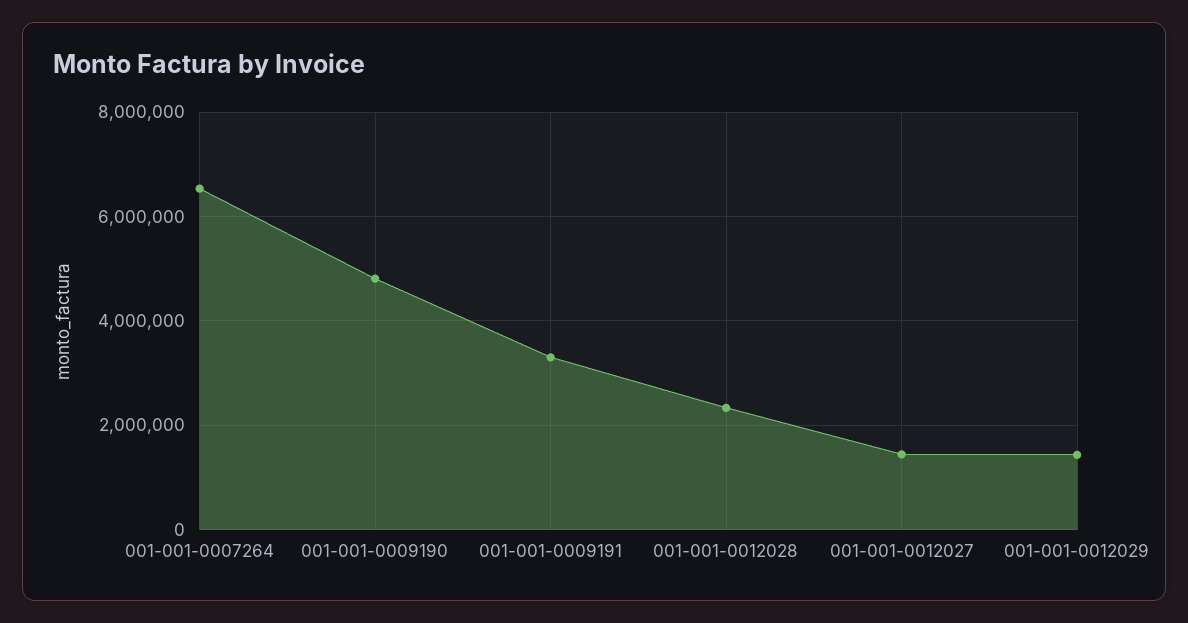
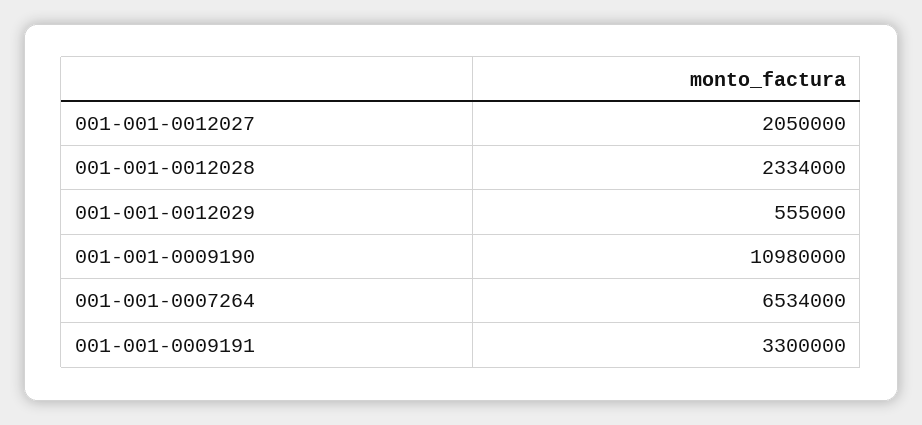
001-001-0009190: 4800000 -> 10980000
001-001-0012027: 1400000 -> 2050000
001-001-0012029: 1400000 -> 555000

